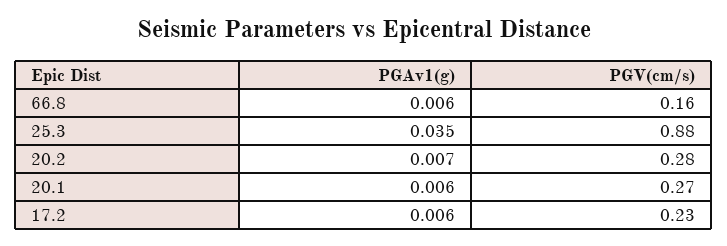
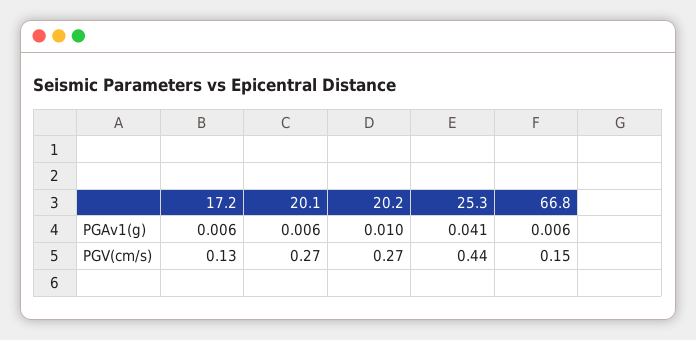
PGV(cm/s), 66.8: 0.16 -> 0.15
PGAv1(g), 25.3: 0.035 -> 0.041
PGV(cm/s), 25.3: 0.88 -> 0.44
PGAv1(g), 20.2: 0.007 -> 0.01
PGV(cm/s), 20.2: 0.28 -> 0.27
PGV(cm/s), 17.2: 0.23 -> 0.13

